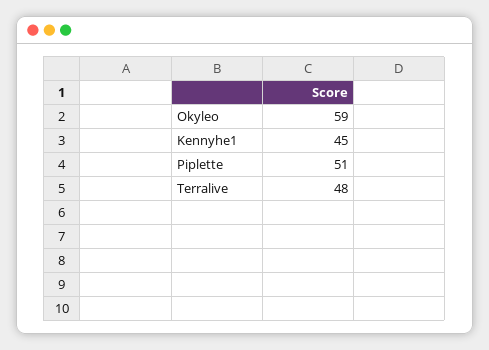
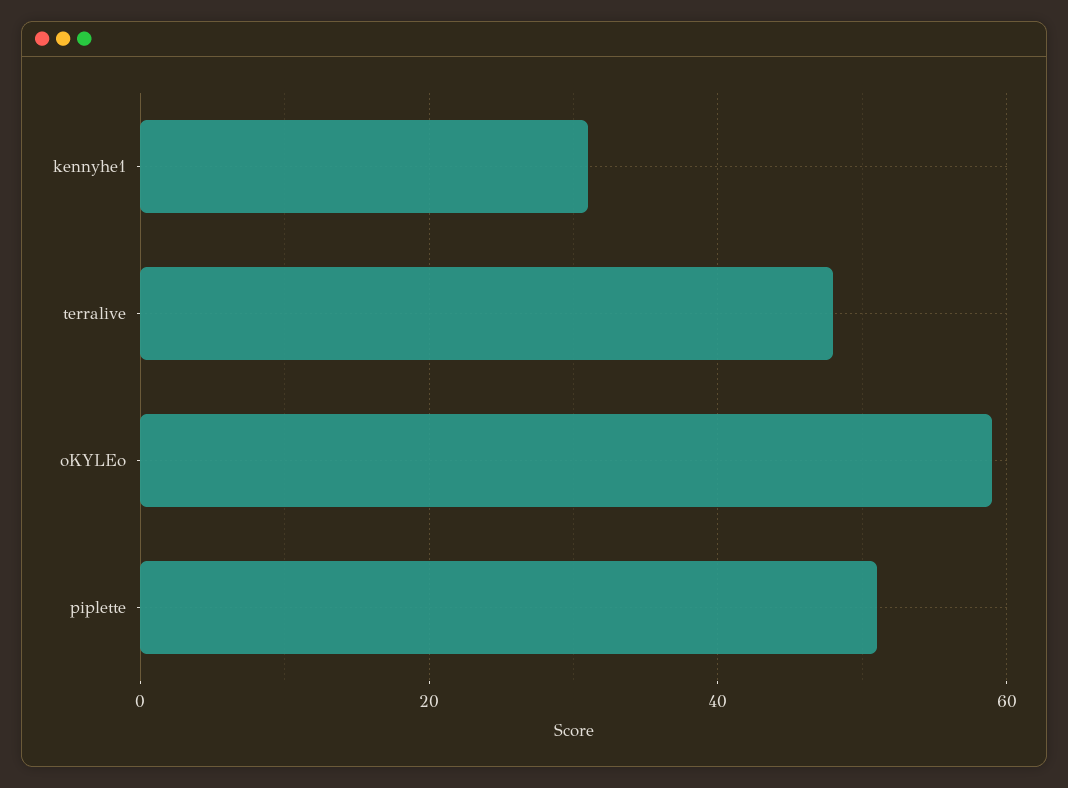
Kennyhe1: 45 -> 30

